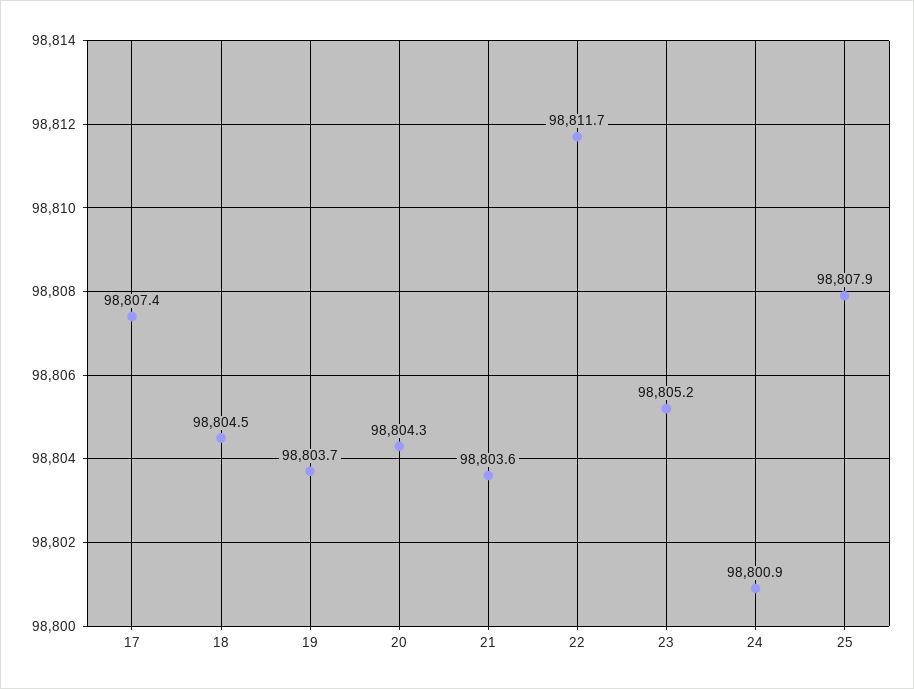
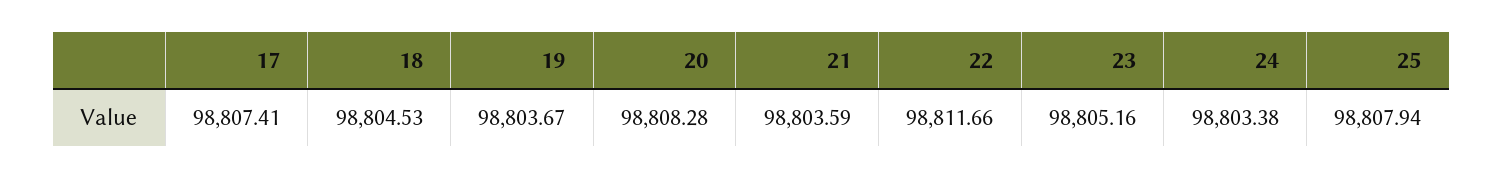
20: 98804.3 -> 98808.28
24: 98800.9 -> 98803.38

